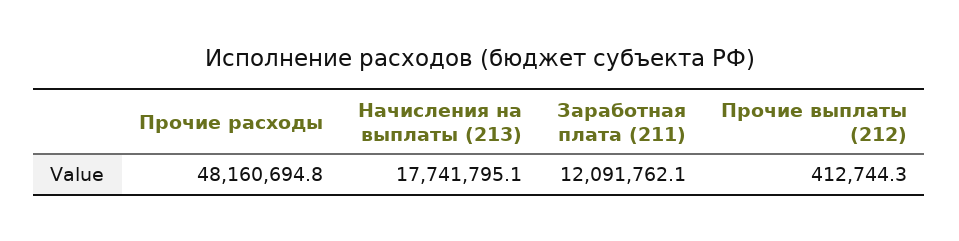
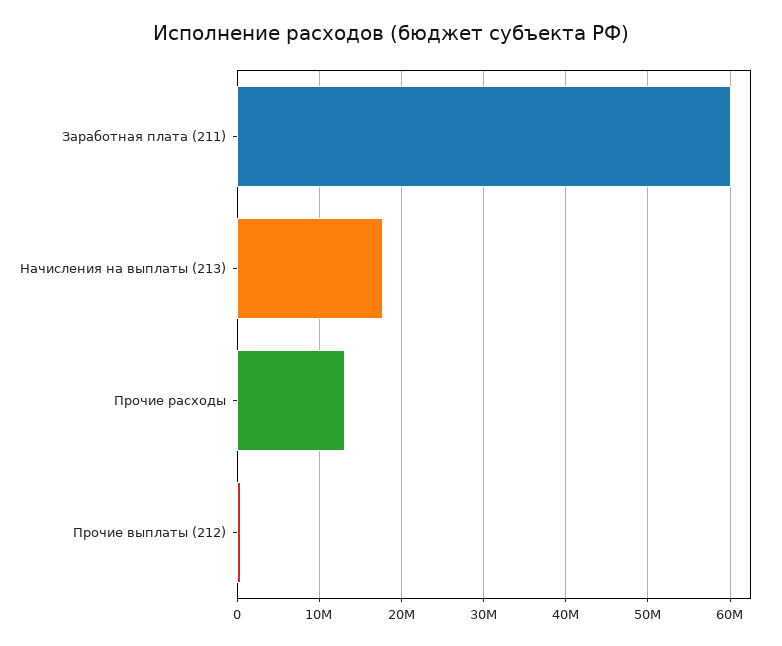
Прочие расходы: 48160694.8 -> 13000000
Заработная плата (211): 12091762.1 -> 60000000

